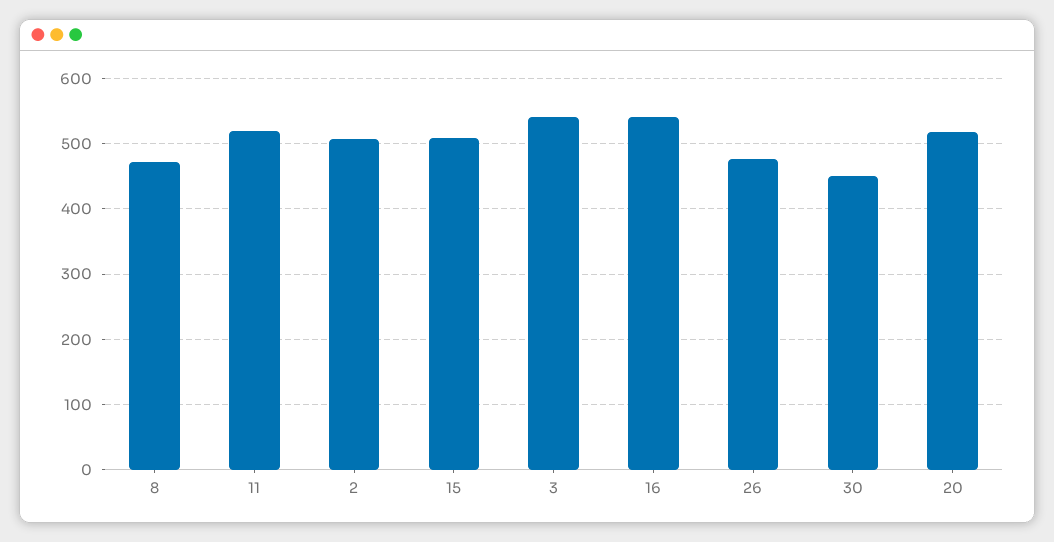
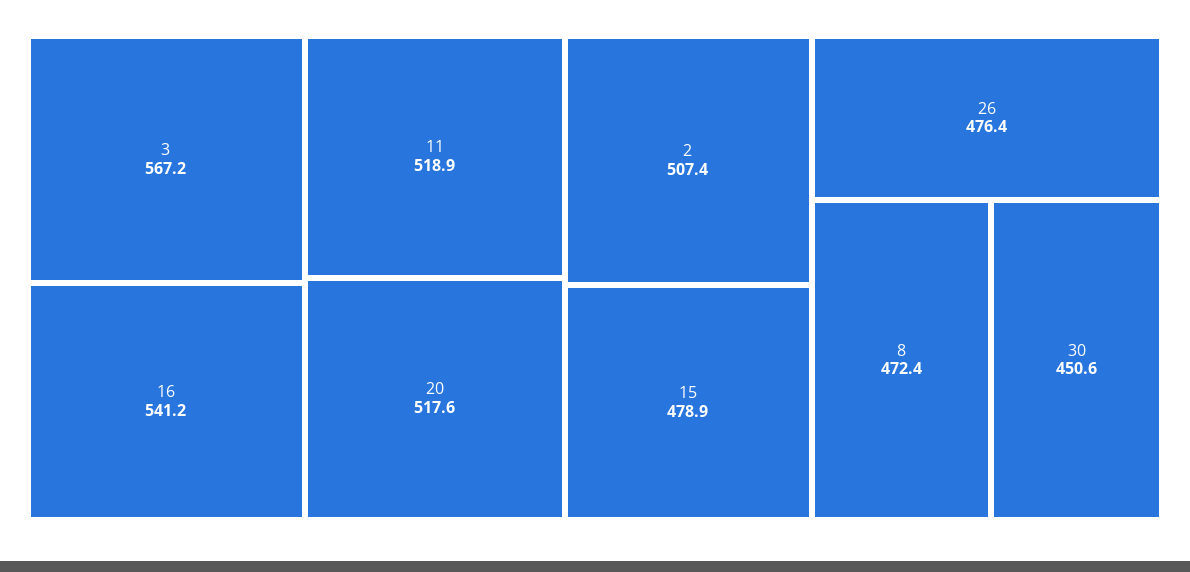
15: 510 -> 478.9
3: 540 -> 567.2

